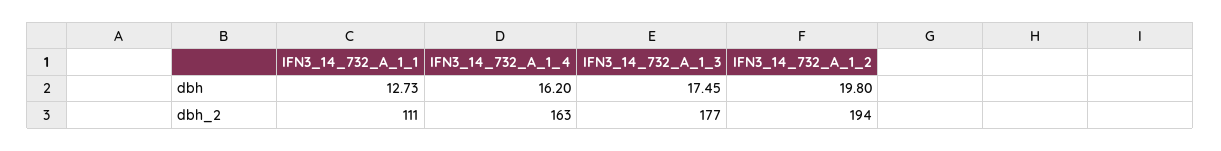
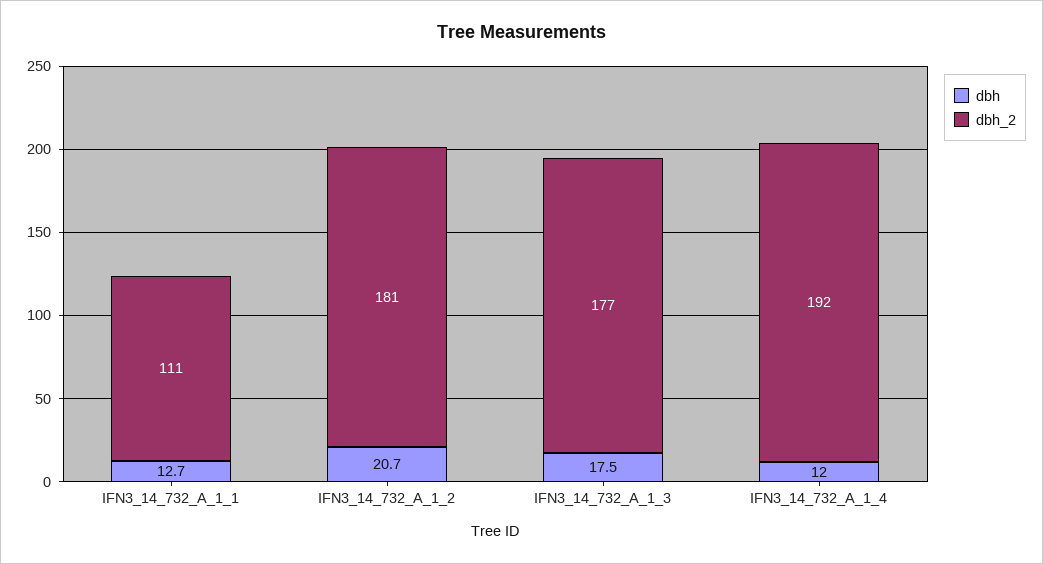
dbh, IFN3_14_732_A_1_4: 16.2 -> 12
dbh, IFN3_14_732_A_1_2: 19.8 -> 20.7
dbh_2, IFN3_14_732_A_1_4: 163 -> 192
dbh_2, IFN3_14_732_A_1_2: 194 -> 181

